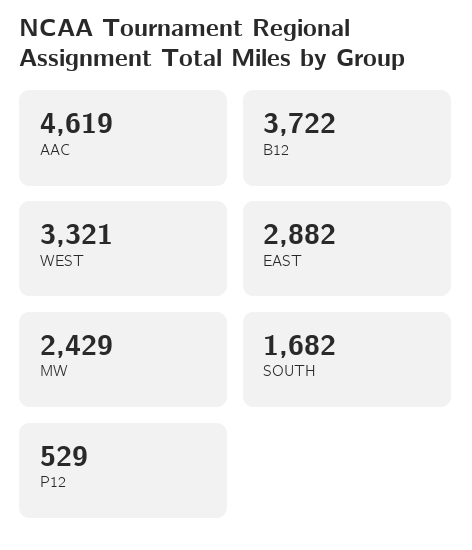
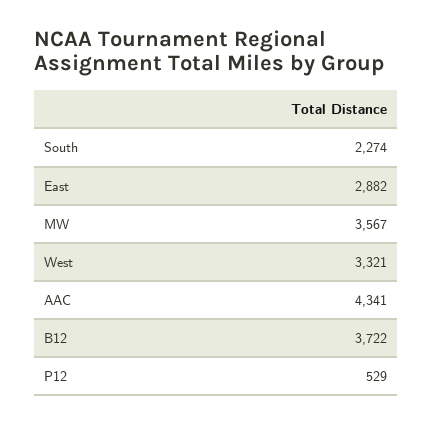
AAC: 4619 -> 4341
MW: 2429 -> 3567
SOUTH: 1682 -> 2274

